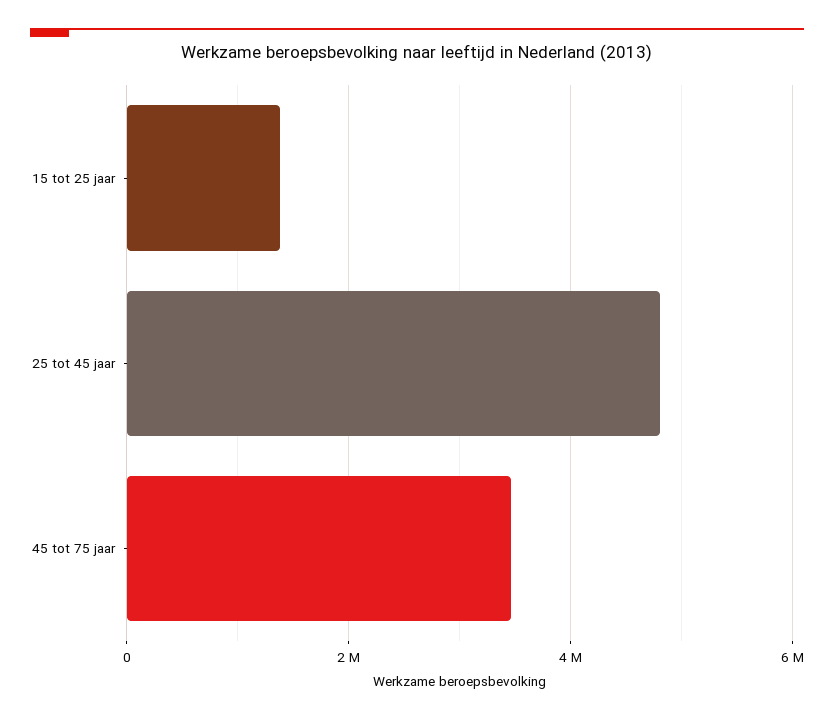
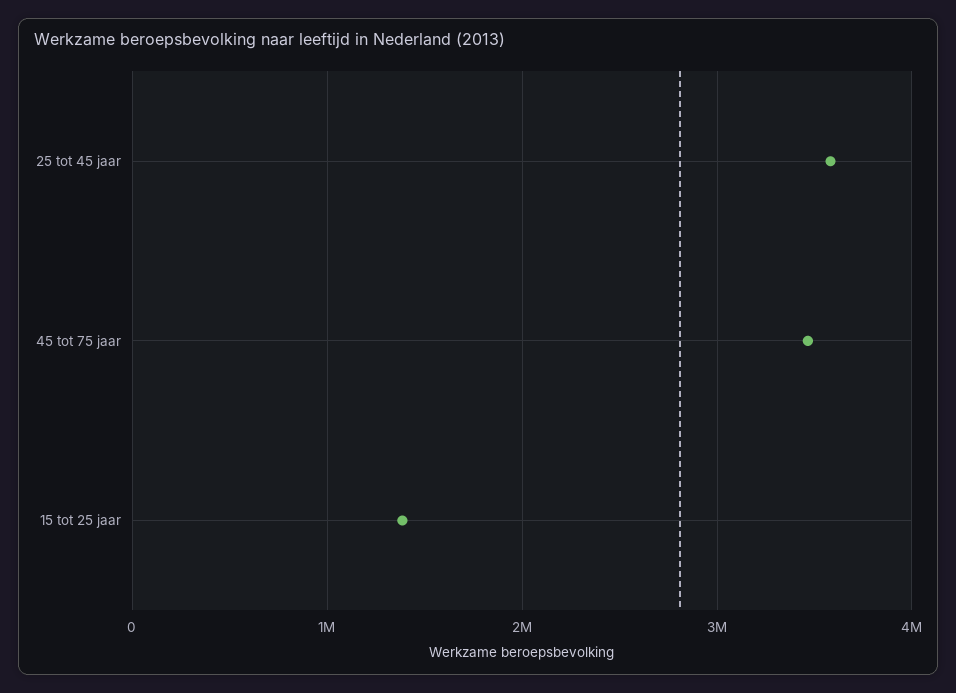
25 tot 45 jaar: 4800000 -> 3600000

